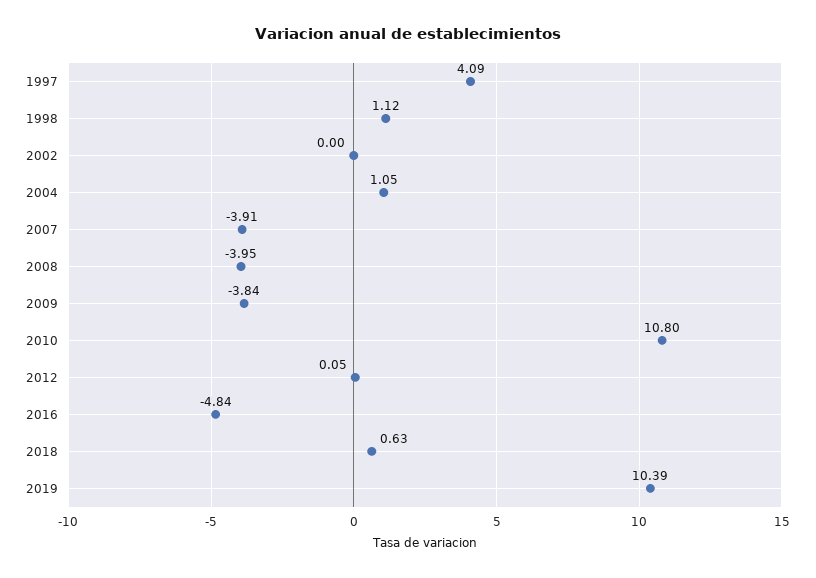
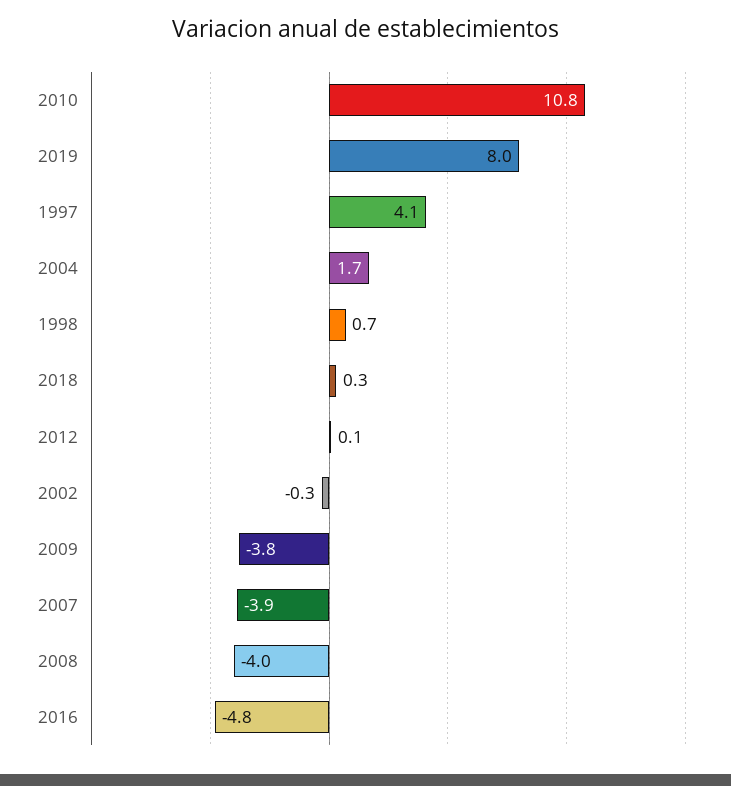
1998: 1.12 -> 0.7
2002: 0 -> -0.3
2004: 1.05 -> 1.7
2018: 0.63 -> 0.3
2019: 10.39 -> 8

